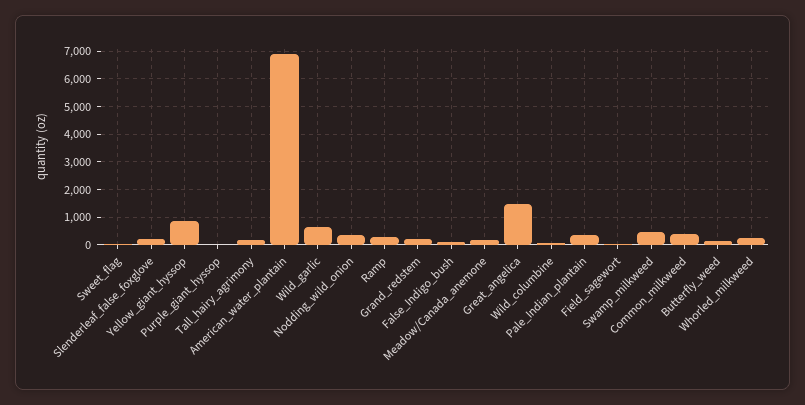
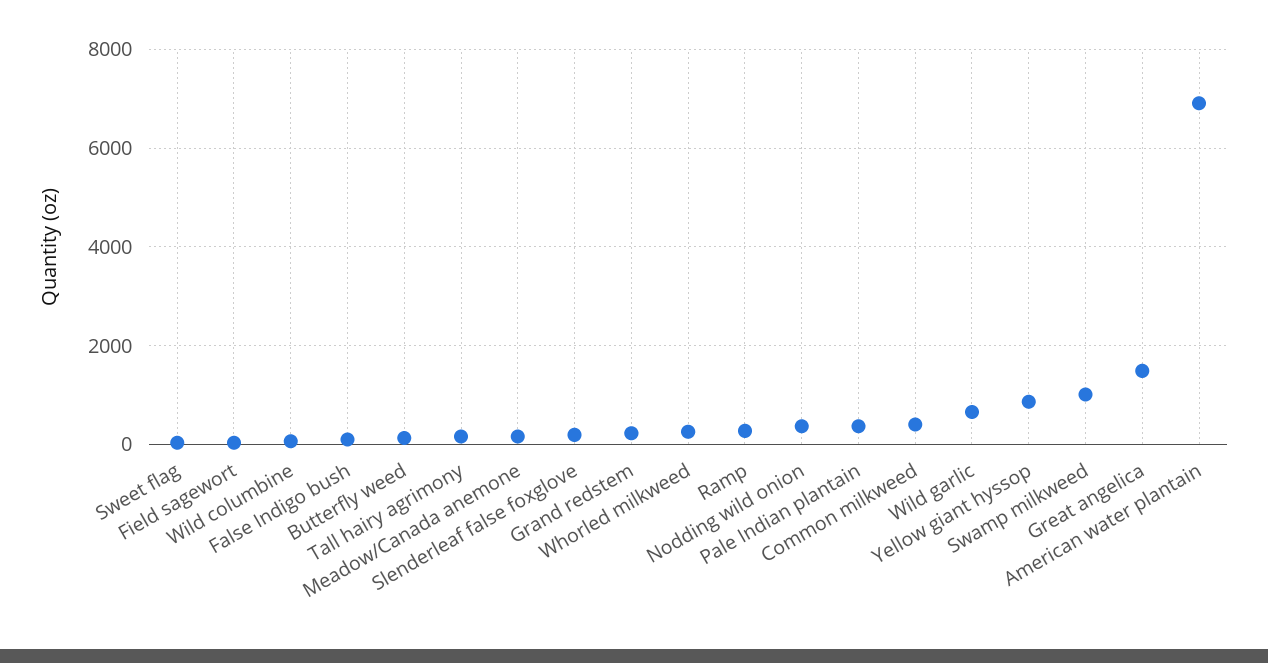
Purple_giant_hyssop: 0 -> none
Swamp_milkweed: 500 -> 1000

